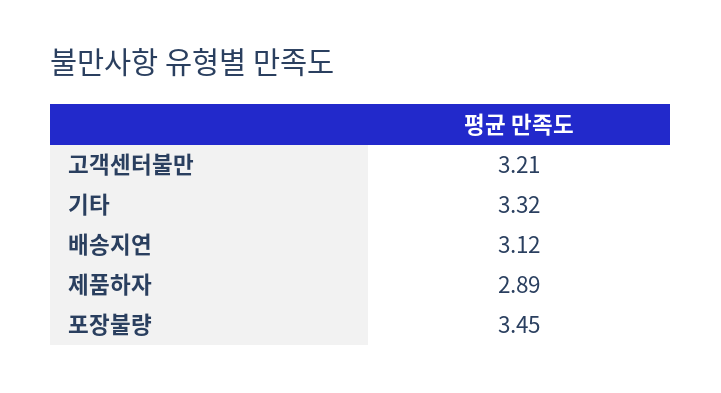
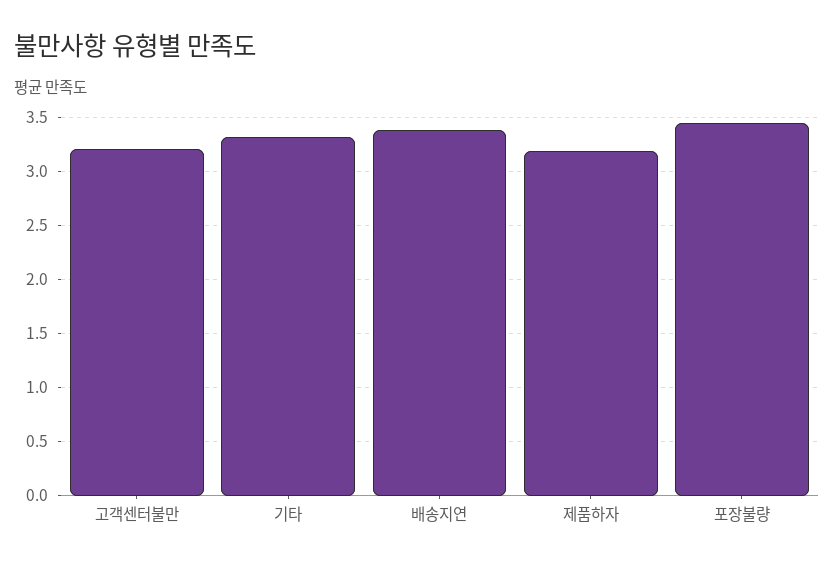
배송지연: 3.12 -> 3.4
제품하자: 2.89 -> 3.2

